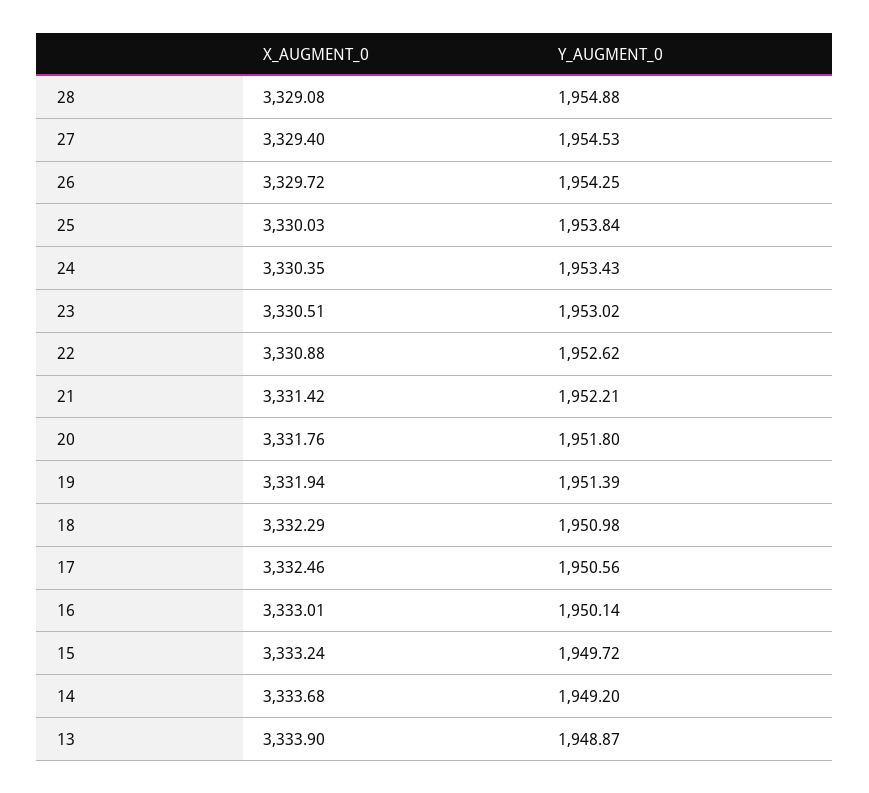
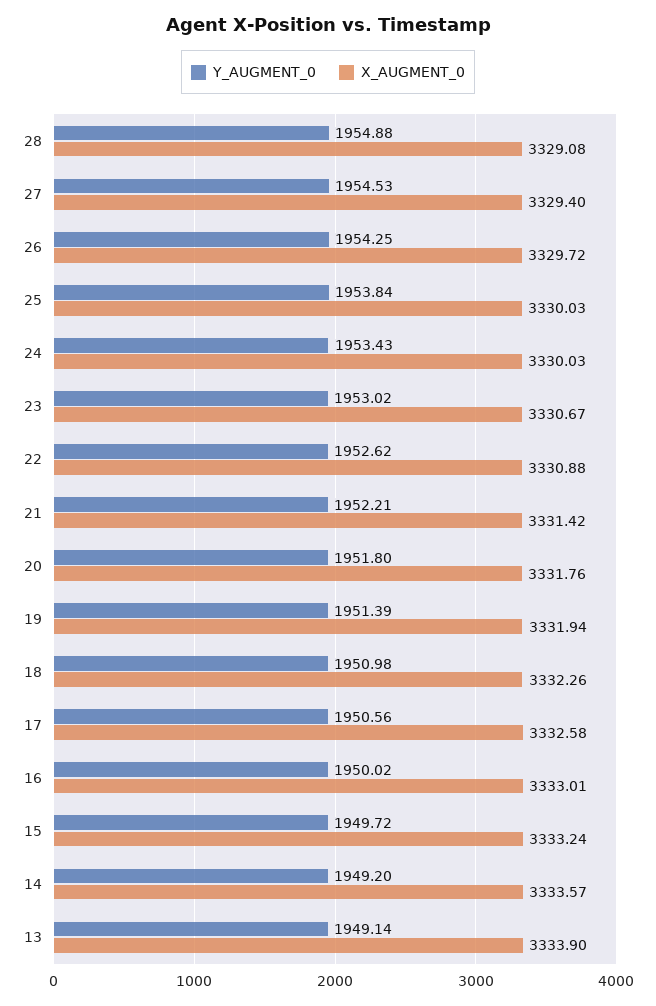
X_AUGMENT_0, 24: 3330.35 -> 3330.03
X_AUGMENT_0, 23: 3330.51 -> 3330.67
X_AUGMENT_0, 18: 3332.29 -> 3332.26
X_AUGMENT_0, 17: 3332.46 -> 3332.58
Y_AUGMENT_0, 16: 1950.14 -> 1950.02
X_AUGMENT_0, 14: 3333.68 -> 3333.57
Y_AUGMENT_0, 13: 1948.87 -> 1949.14

